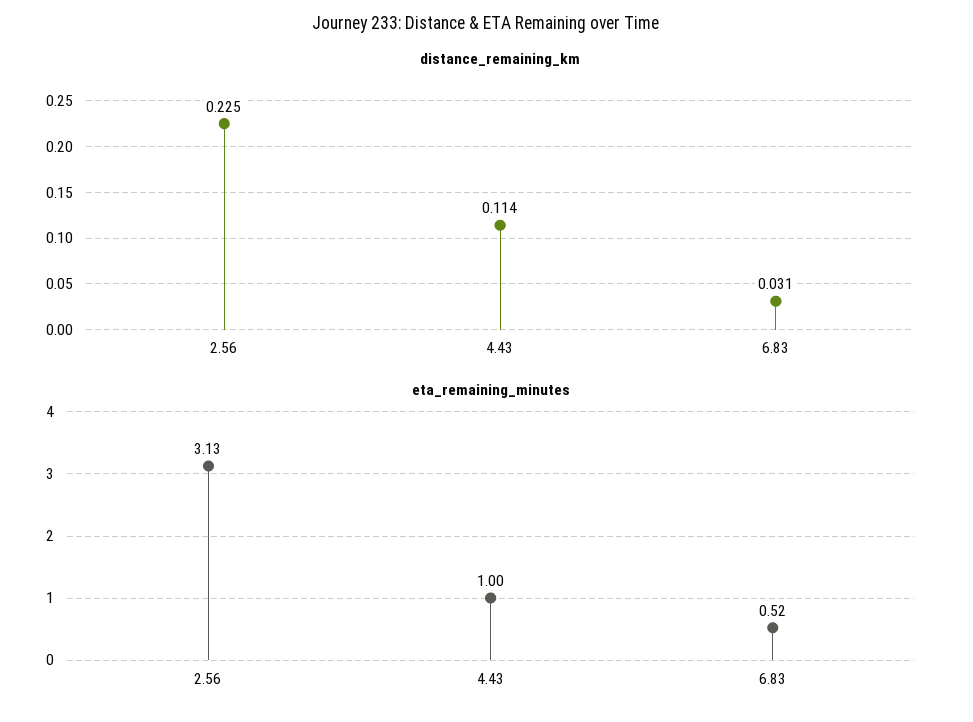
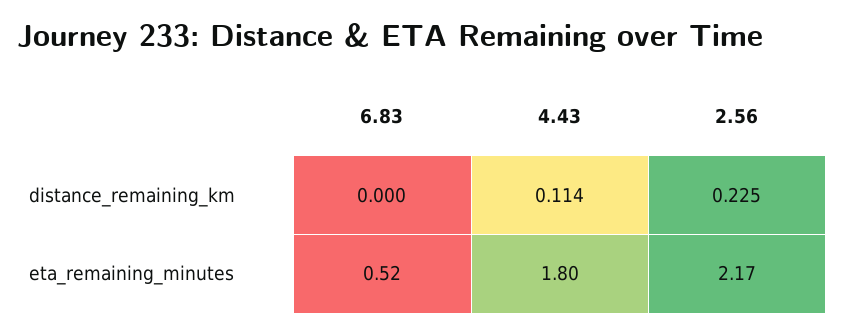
distance_remaining_km, 6.83: 0.031 -> 0
eta_remaining_minutes, 2.56: 3.13 -> 2.17
eta_remaining_minutes, 4.43: 1 -> 1.8

